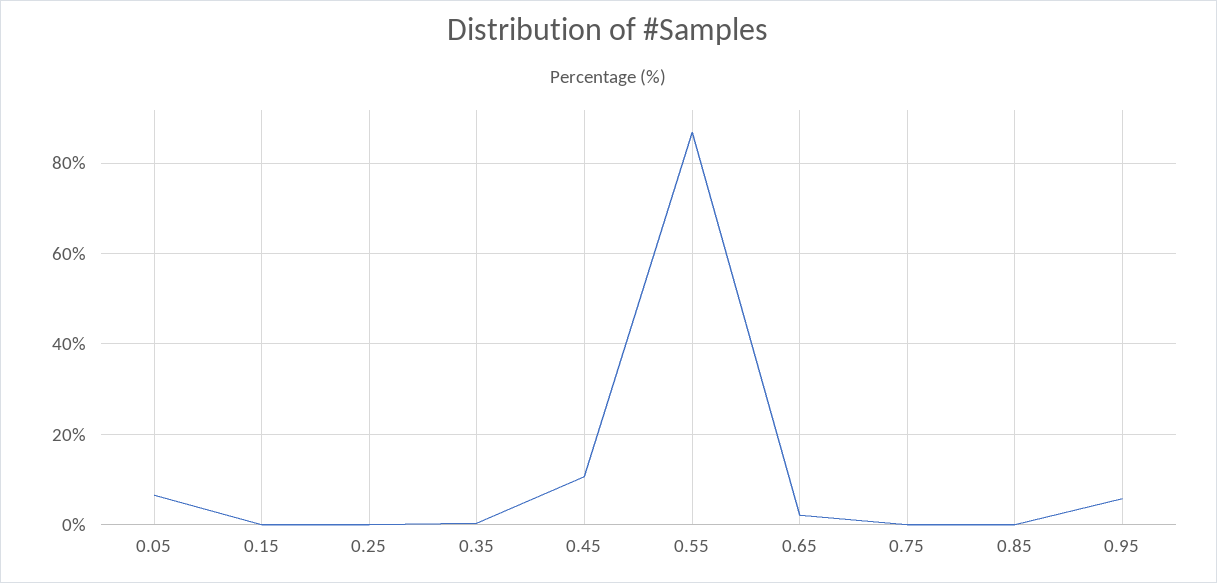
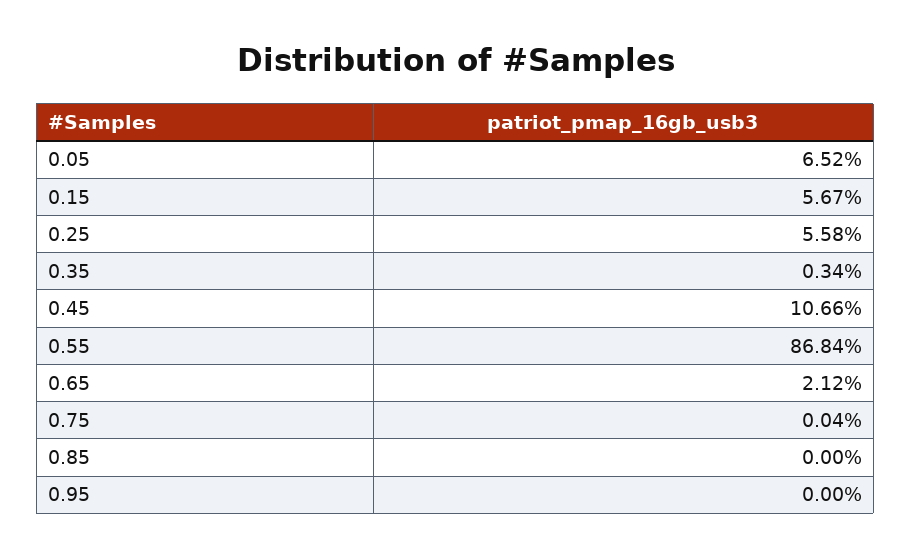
0.15: 0 -> 5.67
0.25: 0 -> 5.58
0.95: 6 -> 0

